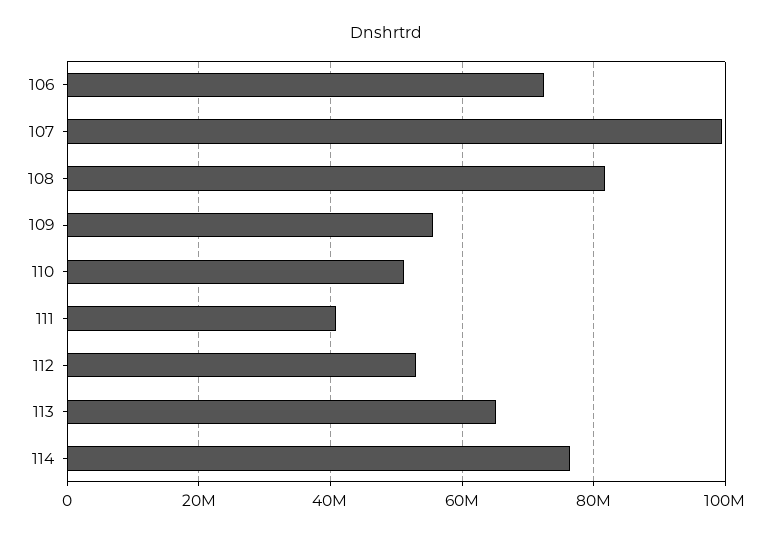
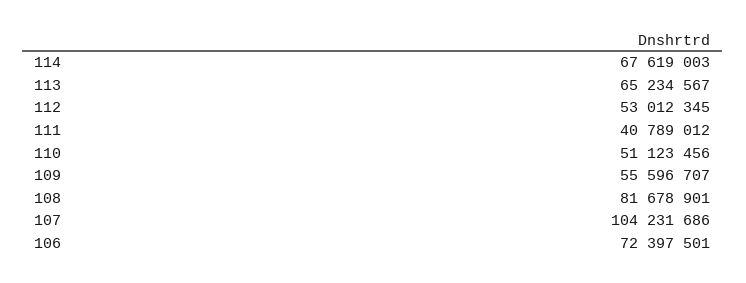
107: 100000000 -> 104231686
114: 76000000 -> 67619003

